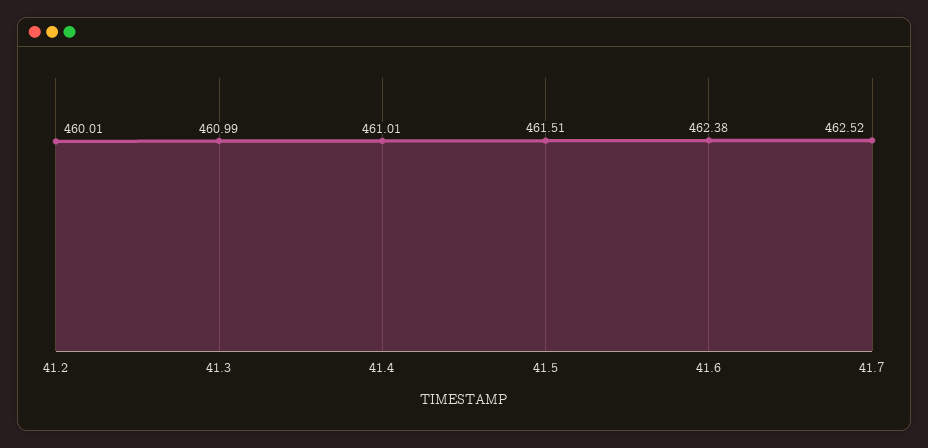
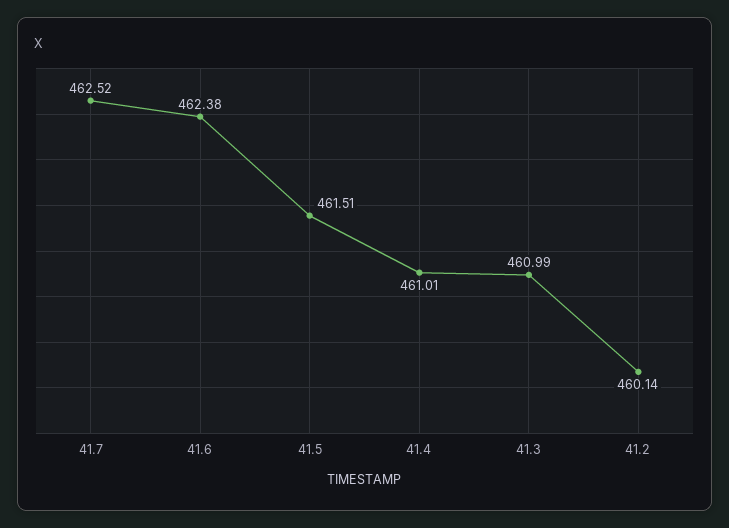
41.2: 460.01 -> 460.14

